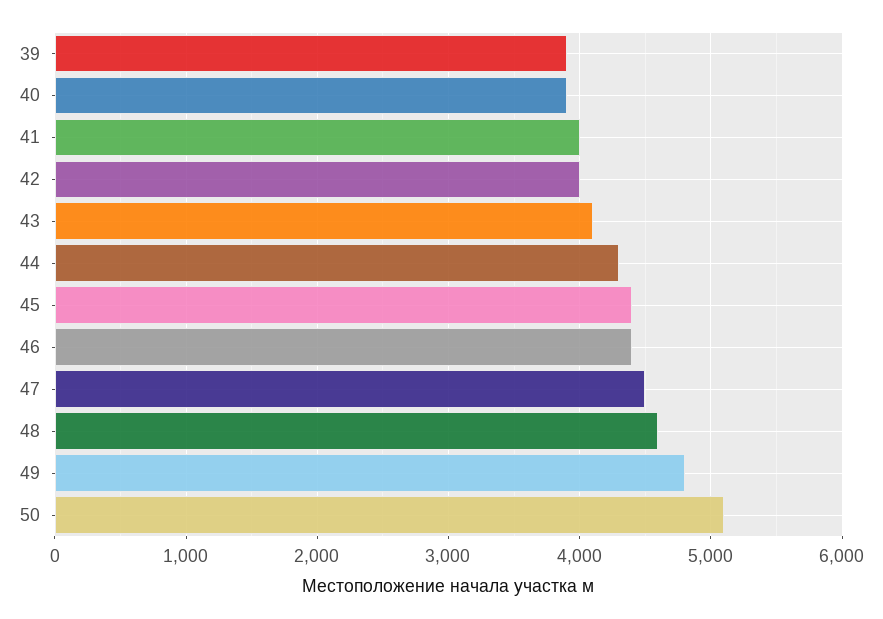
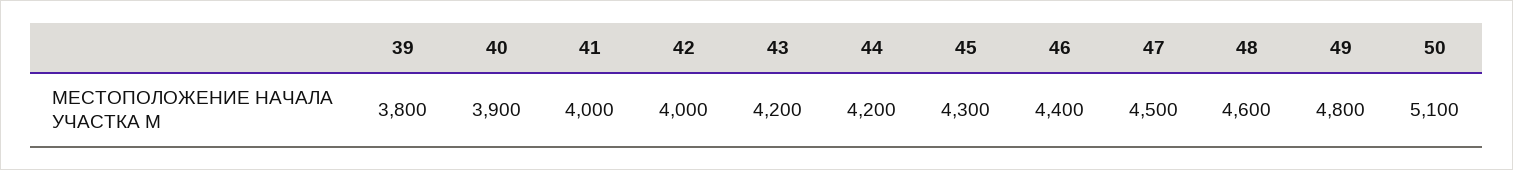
39: 3900 -> 3800
43: 4100 -> 4200
44: 4300 -> 4200
45: 4400 -> 4300

